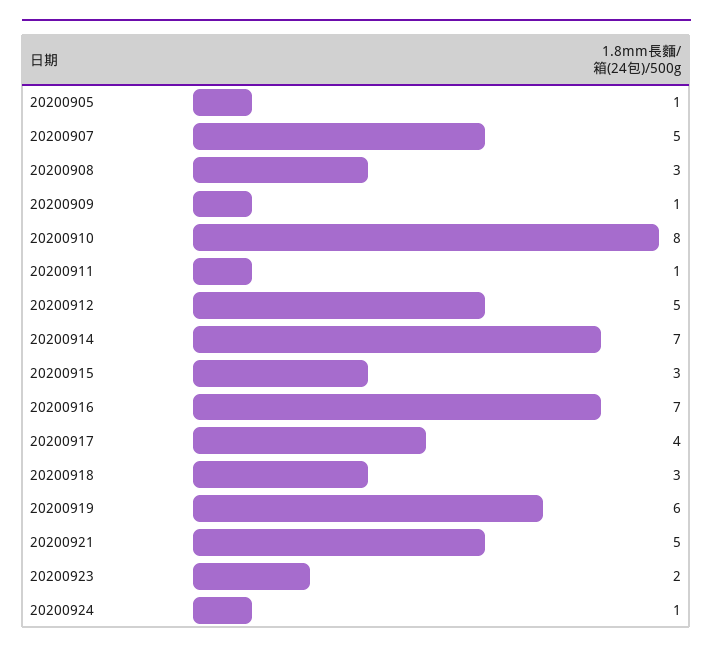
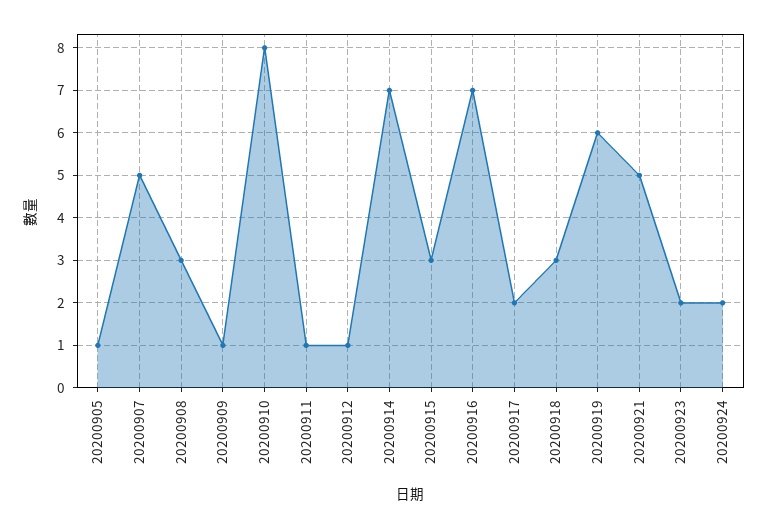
20200912: 5 -> 1
20200917: 4 -> 2
20200924: 1 -> 2

